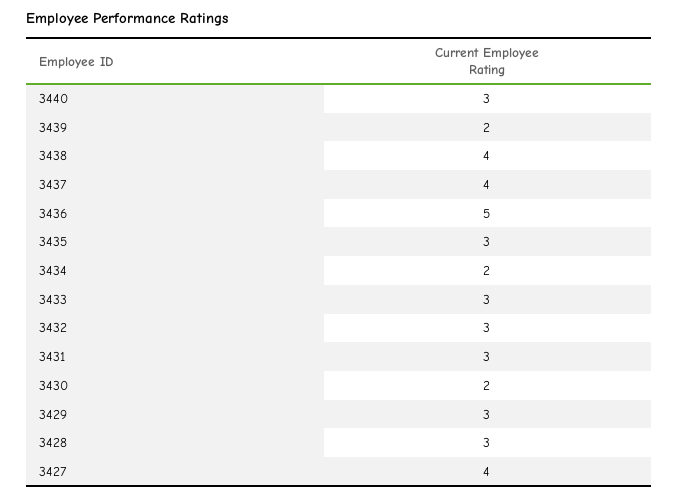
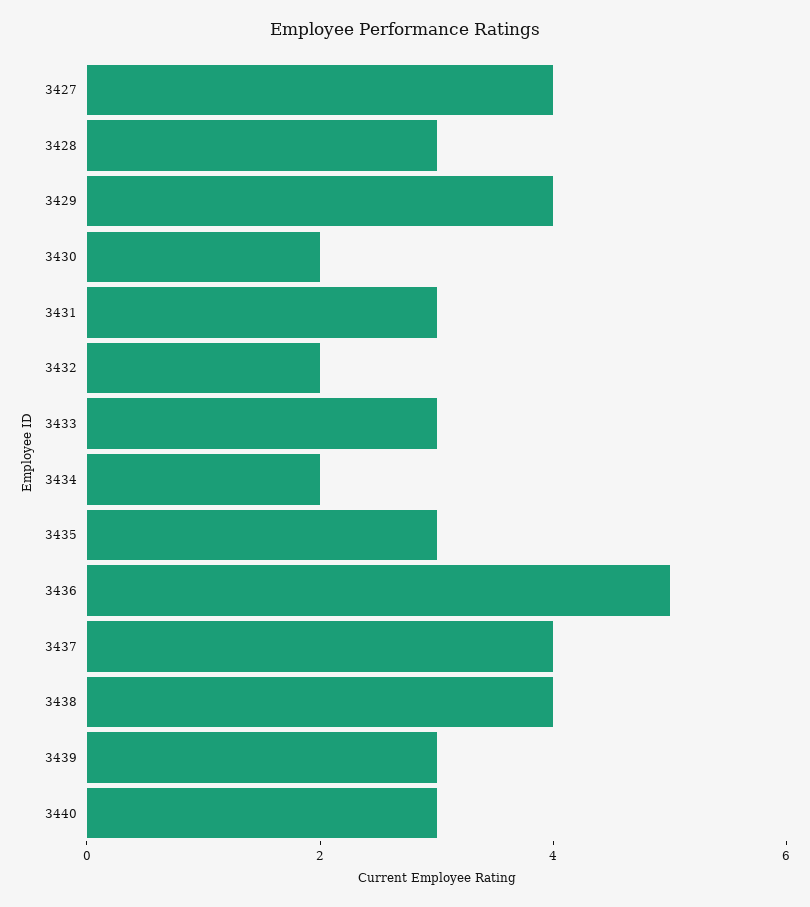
3439: 2 -> 3
3432: 3 -> 2
3429: 3 -> 4

